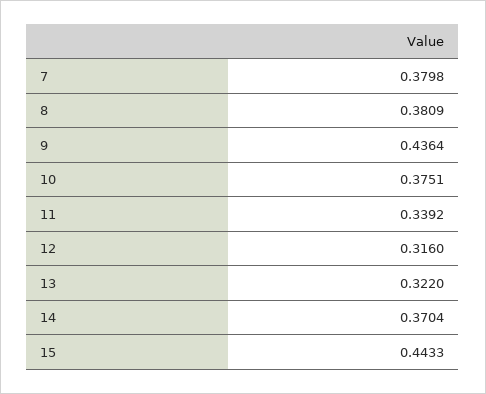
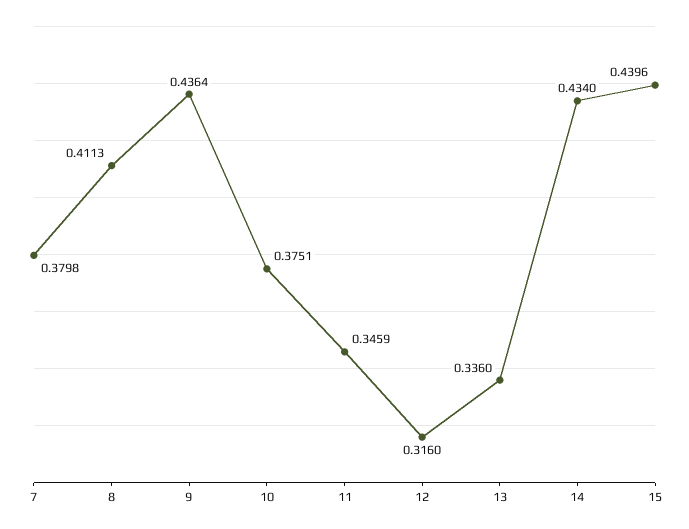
8: 0.3809 -> 0.4113
11: 0.3392 -> 0.3459
13: 0.322 -> 0.336
14: 0.3704 -> 0.434
15: 0.4433 -> 0.4396

